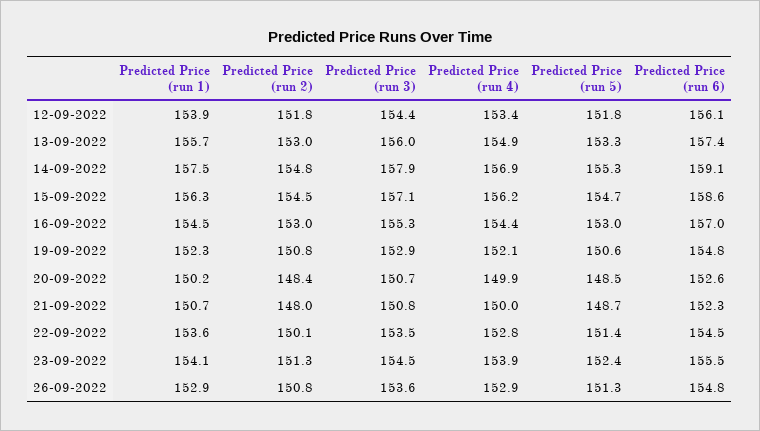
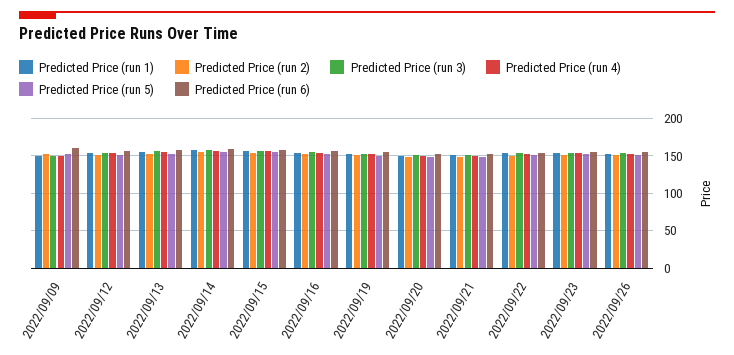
Predicted Price (run 1), 2022/09/09: none -> 150
Predicted Price (run 2), 2022/09/09: none -> 150
Predicted Price (run 3), 2022/09/09: none -> 150
Predicted Price (run 4), 2022/09/09: none -> 150
Predicted Price (run 5), 2022/09/09: none -> 150
Predicted Price (run 6), 2022/09/09: none -> 160

